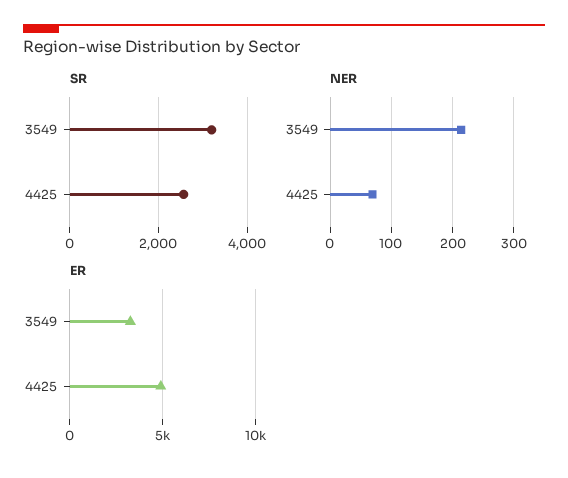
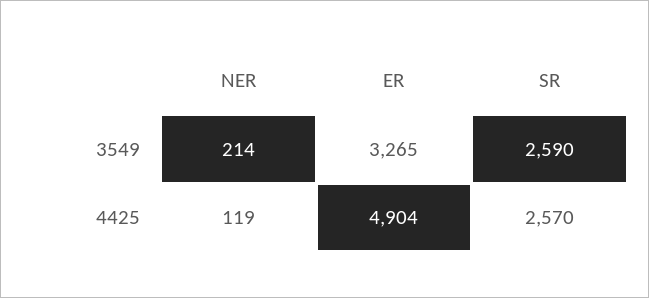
SR, 3549: 3200 -> 2590
NER, 4425: 70 -> 119

